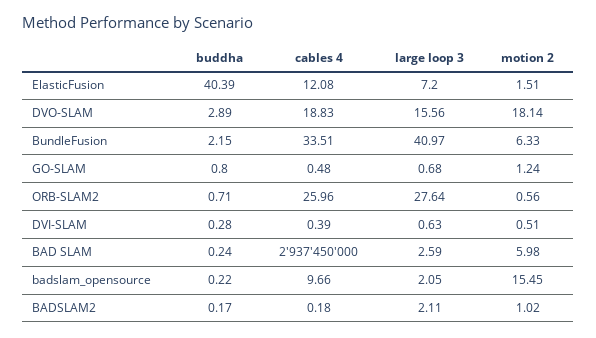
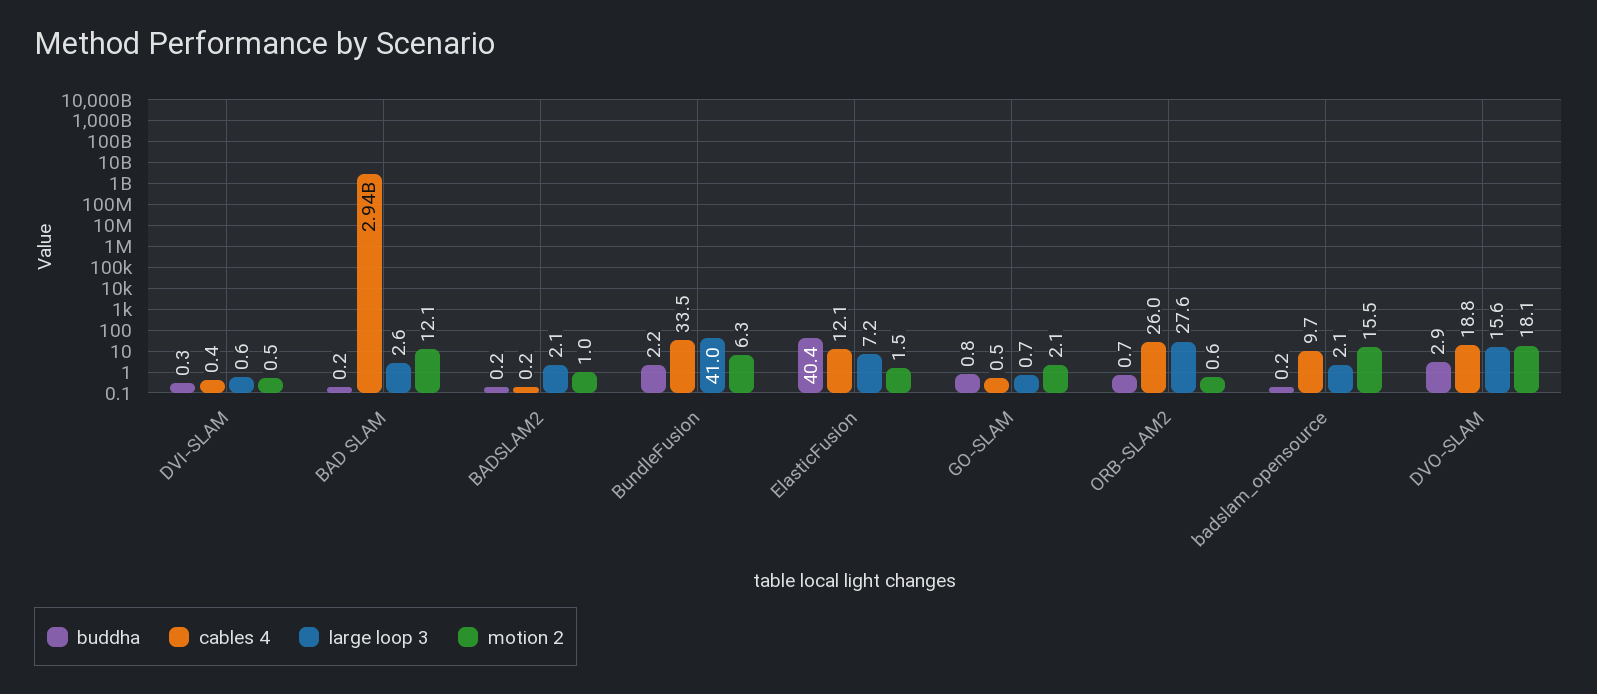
motion 2, GO-SLAM: 1.24 -> 2.1
motion 2, BAD SLAM: 5.98 -> 12.1

